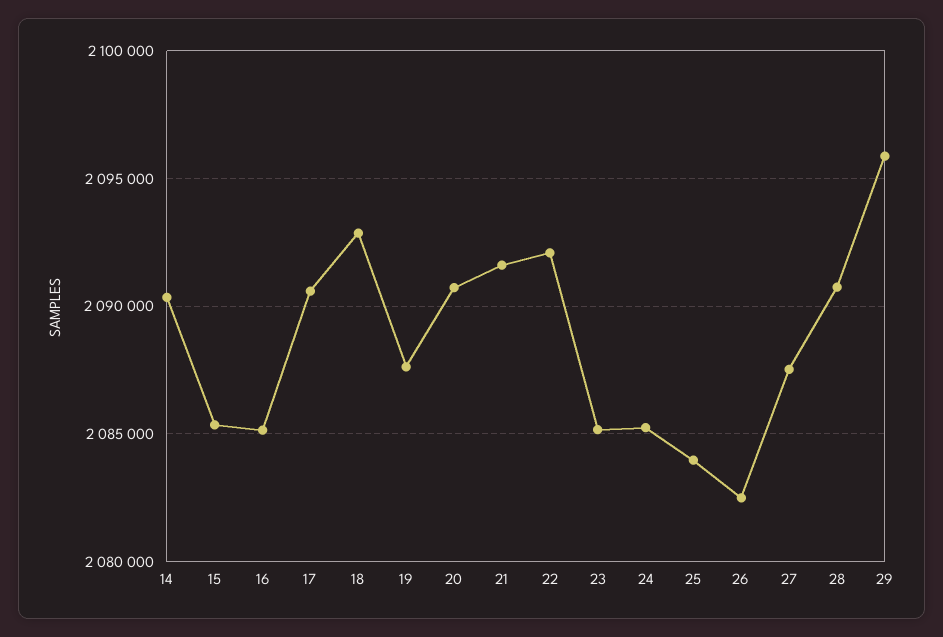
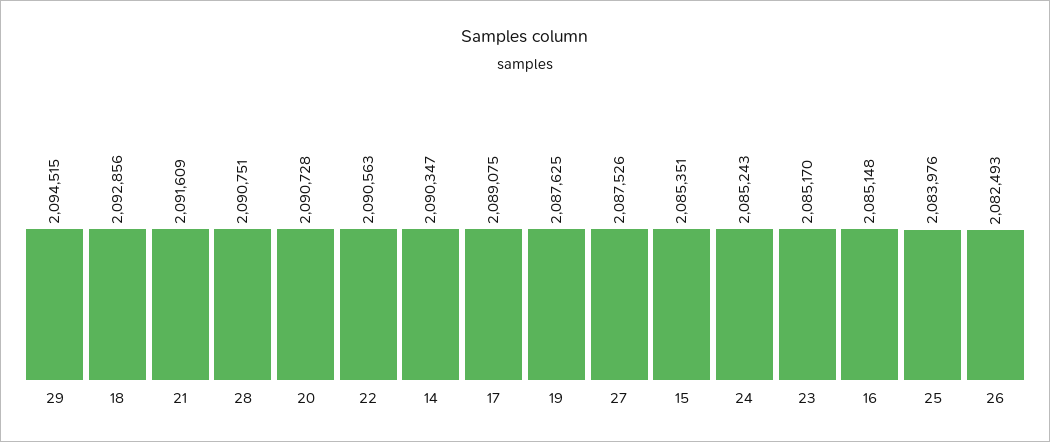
17: 2090500 -> 2089075
22: 2092000 -> 2090563
29: 2096000 -> 2094515

